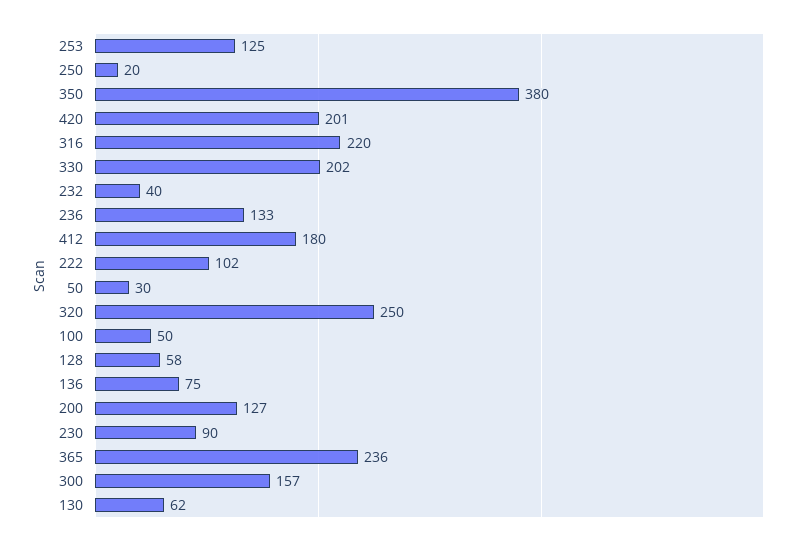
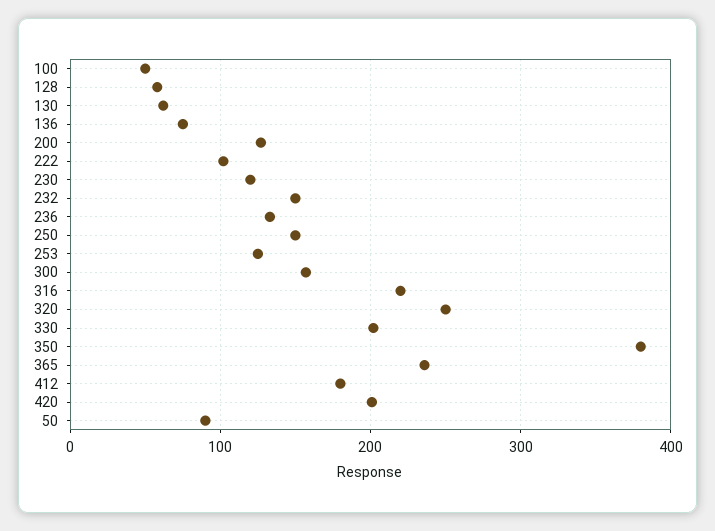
250: 20 -> 150
232: 40 -> 150
50: 30 -> 90
230: 90 -> 120

